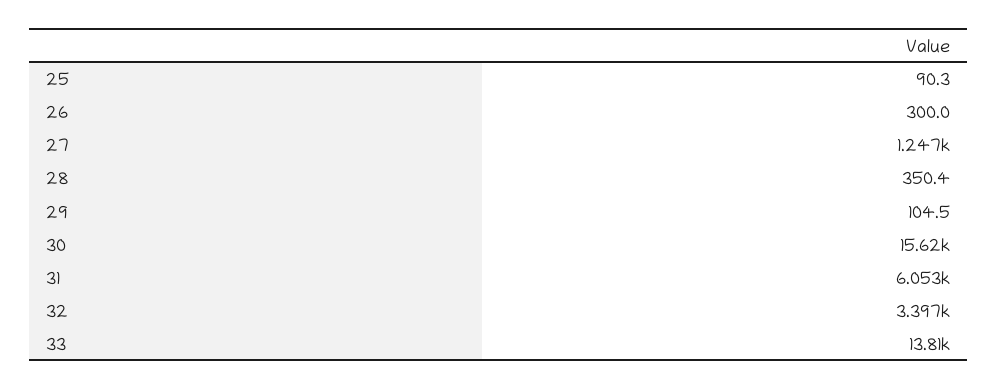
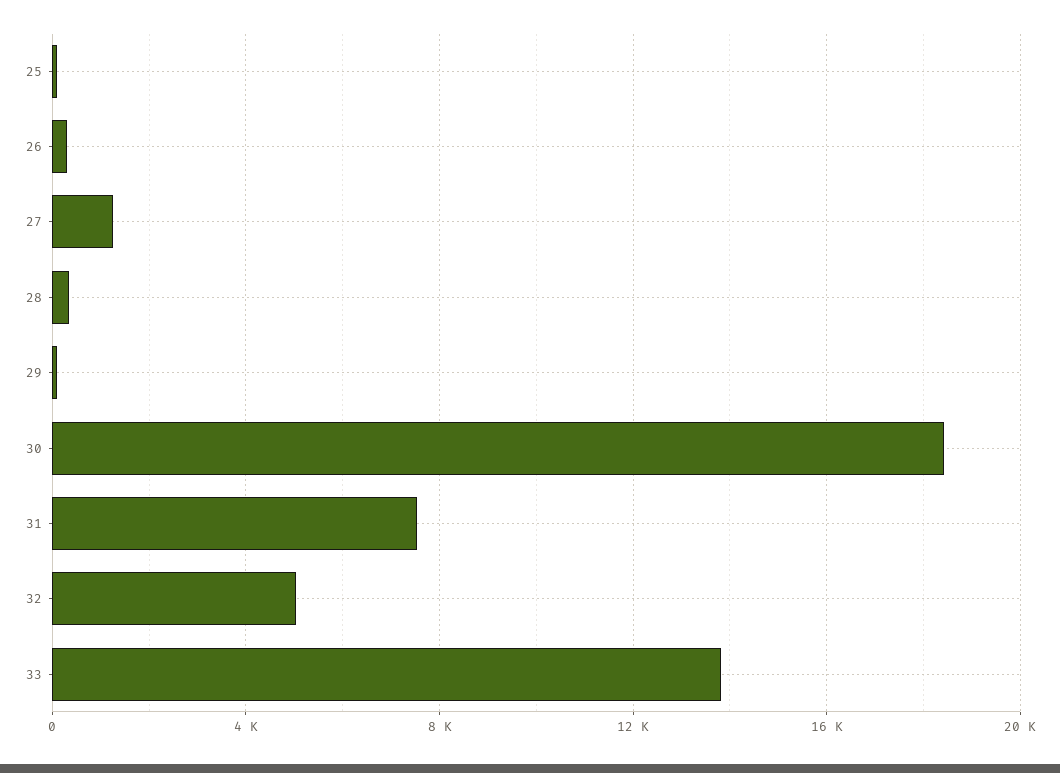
30: 15620 -> 18500
31: 6053 -> 7500
32: 3397 -> 5000

